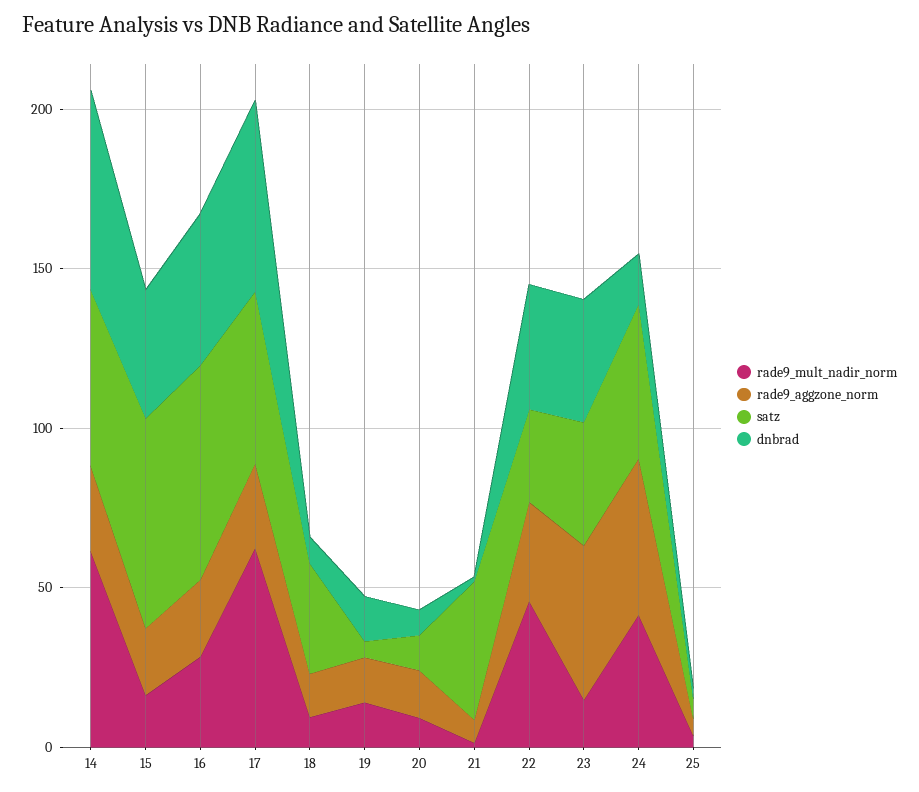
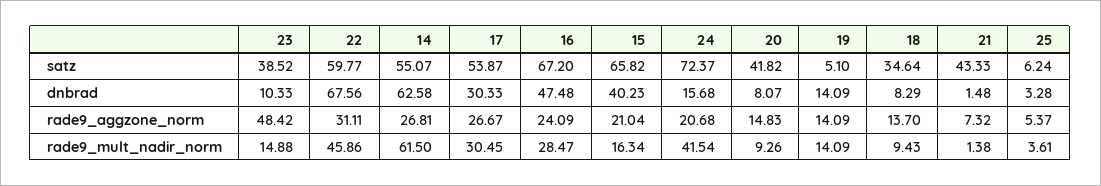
rade9_mult_nadir_norm, 17: 60 -> 30.45
dnbrad, 17: 60 -> 30.33
satz, 20: 10 -> 41.82
satz, 22: 30 -> 59.77
dnbrad, 22: 40 -> 67.56
dnbrad, 23: 40 -> 10.33
rade9_aggzone_norm, 24: 50 -> 20.68
satz, 24: 50 -> 72.37

